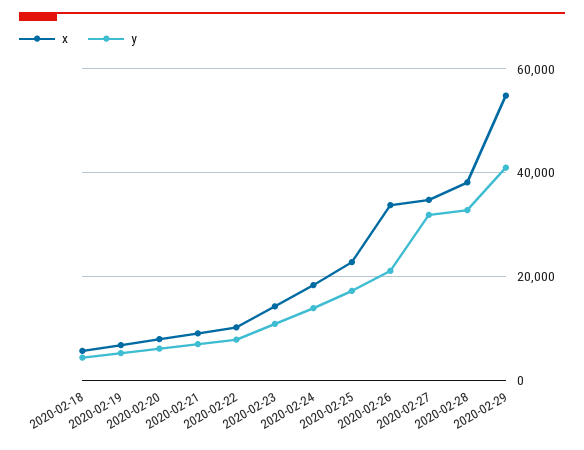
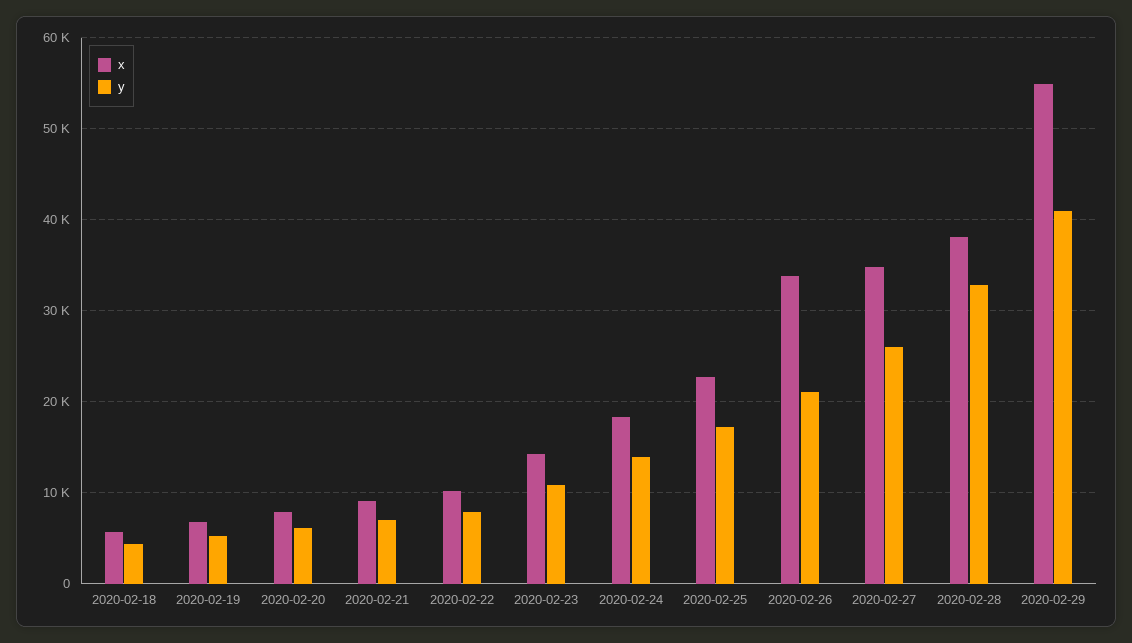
y, 2020-02-27: 32000 -> 26000

